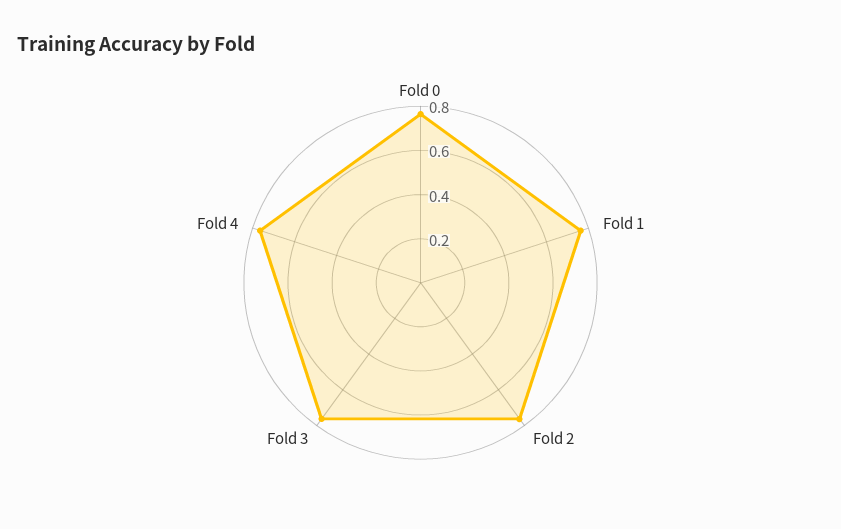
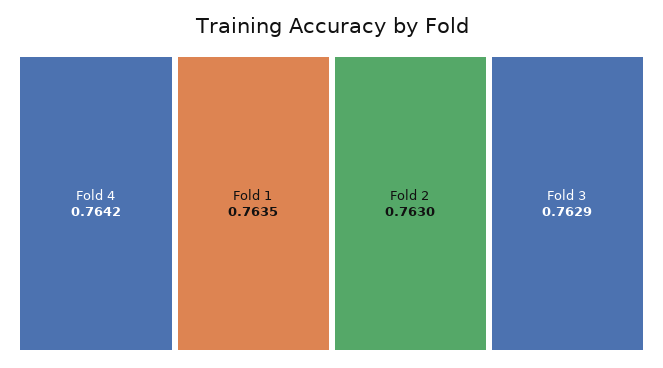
Fold 0: 0.75 -> none

